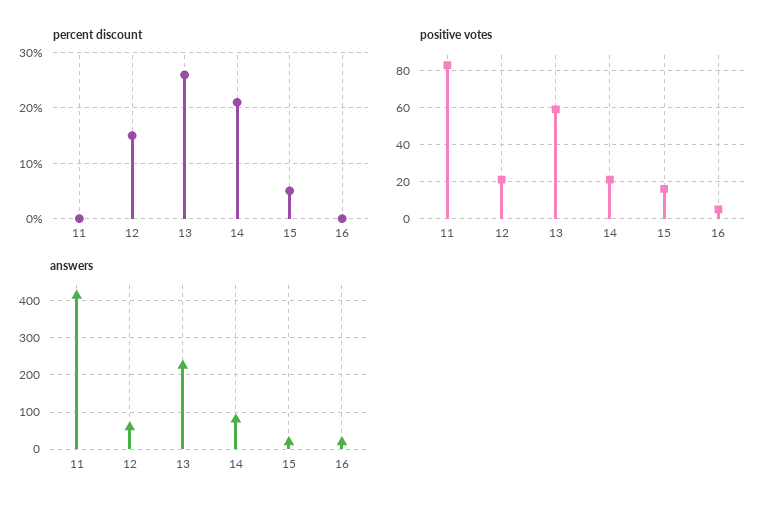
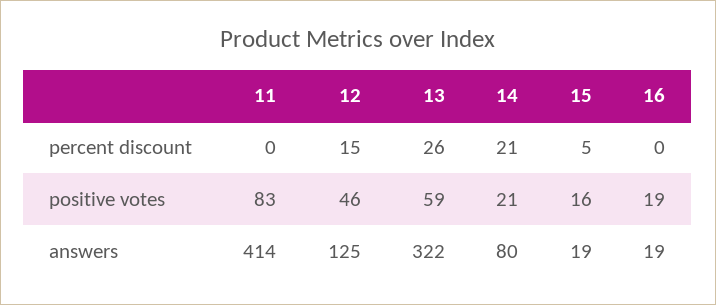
positive votes, 12: 20 -> 46
positive votes, 16: 5 -> 19
answers, 12: 60 -> 125
answers, 13: 220 -> 322

